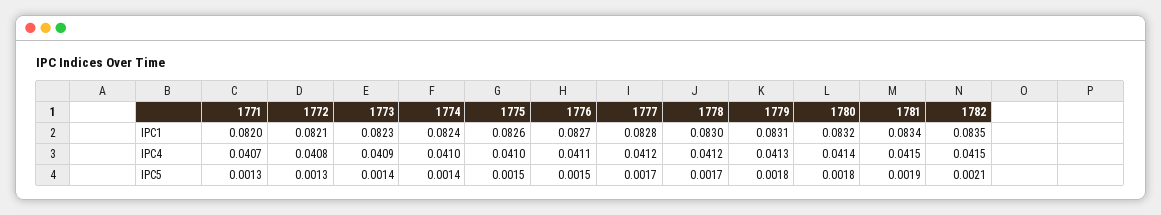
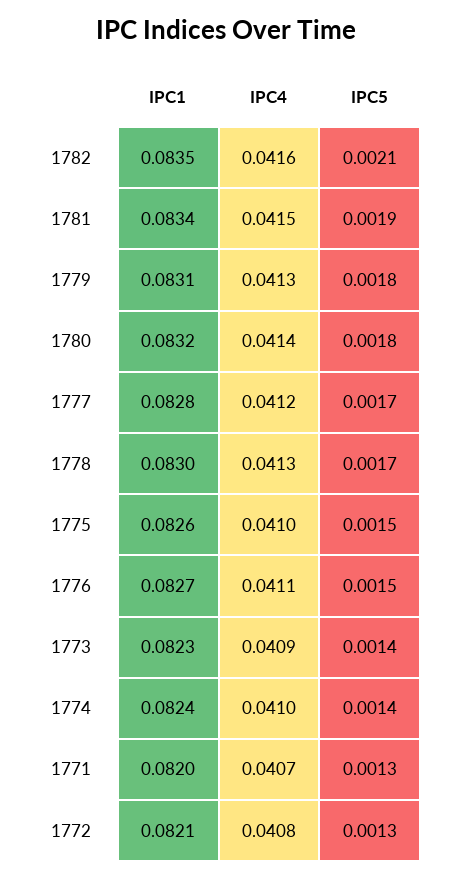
1778, IPC4: 0.0412 -> 0.0413
1782, IPC4: 0.0415 -> 0.0416

